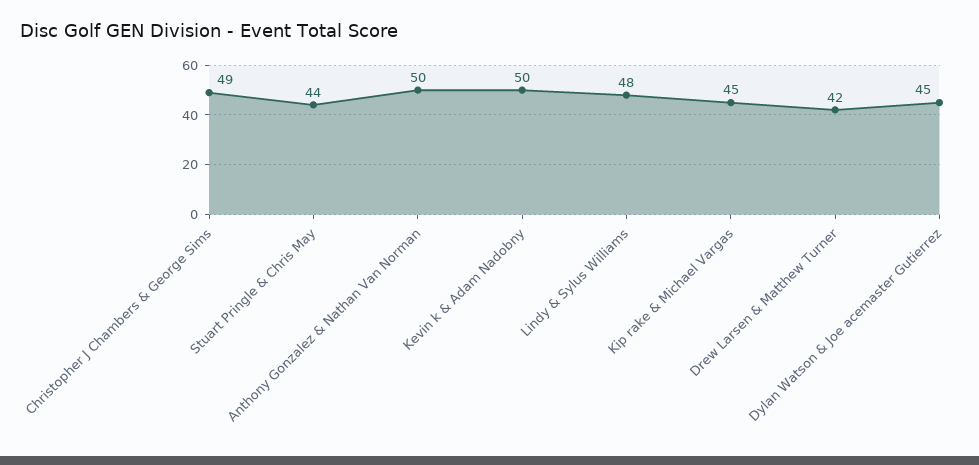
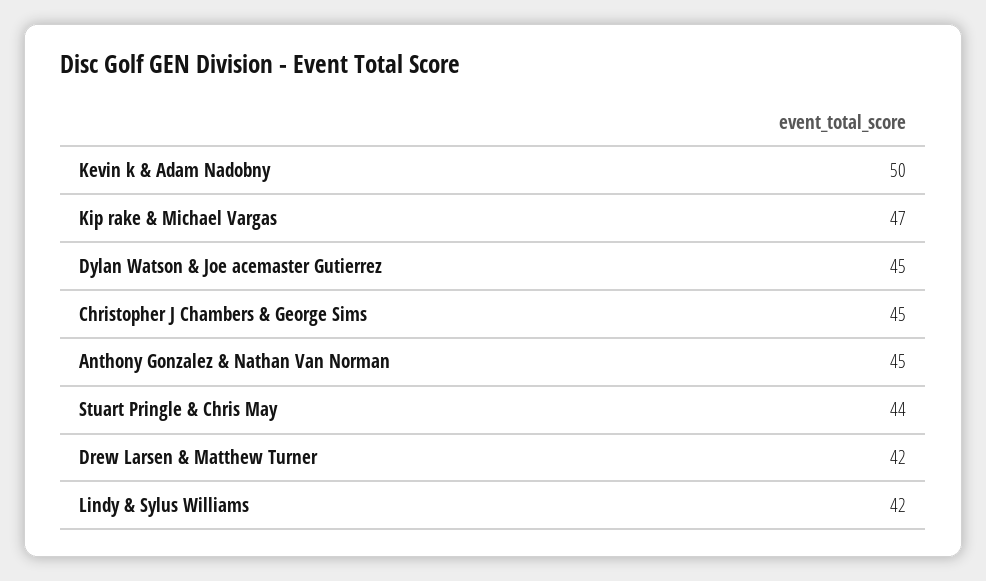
Christopher J Chambers & George Sims: 49 -> 45
Anthony Gonzalez & Nathan Van Norman: 50 -> 45
Lindy & Sylus Williams: 48 -> 42
Kip rake & Michael Vargas: 45 -> 47

